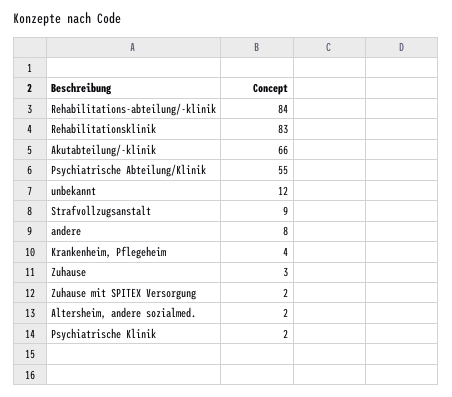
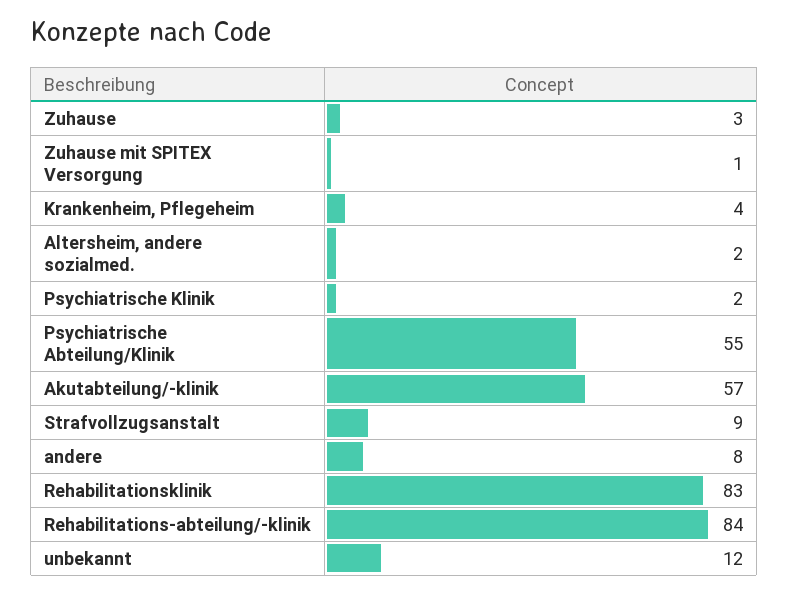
Akutabteilung/-klinik: 66 -> 57
Zuhause mit SPITEX Versorgung: 2 -> 1

